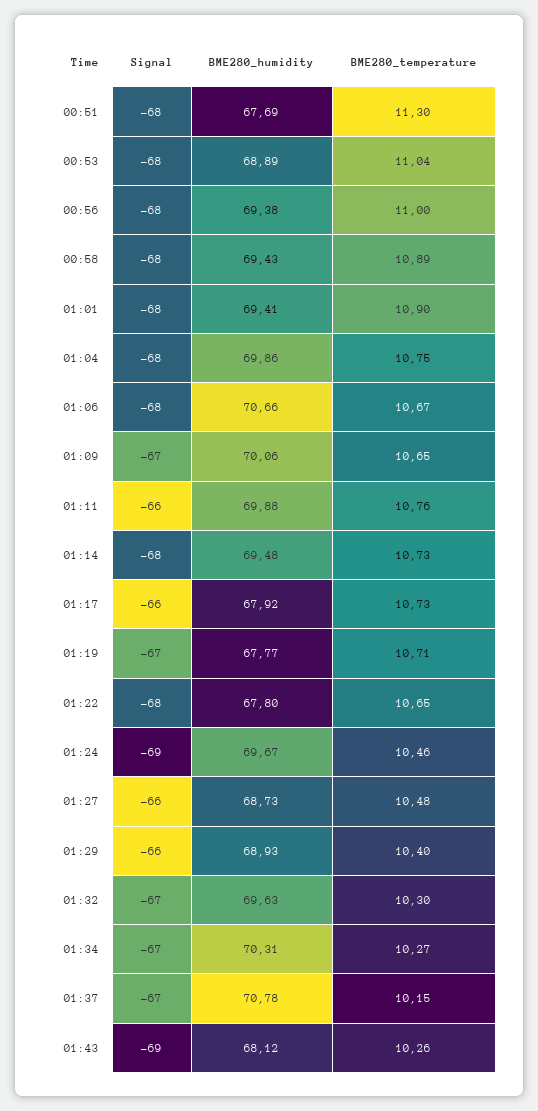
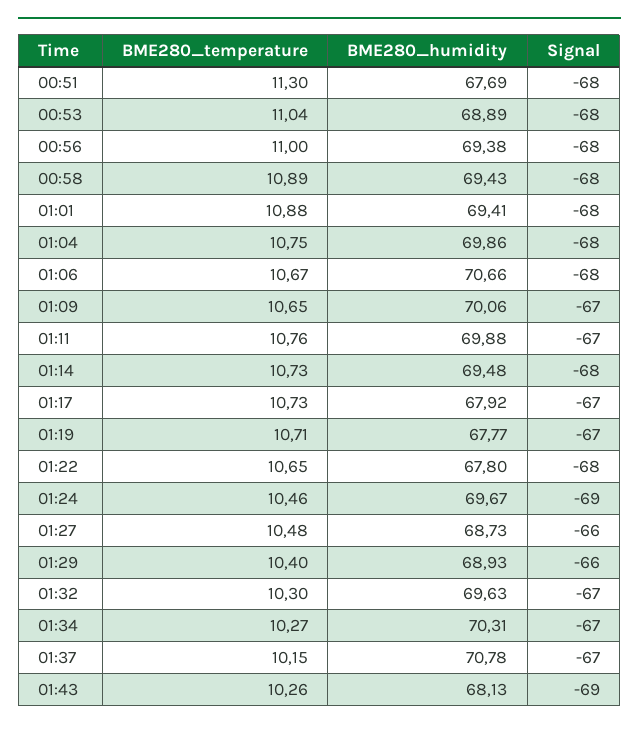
BME280_temperature, 01:01: 10.9 -> 10.88
Signal, 01:11: -66 -> -67
Signal, 01:17: -66 -> -67
BME280_humidity, 01:43: 68.12 -> 68.13

